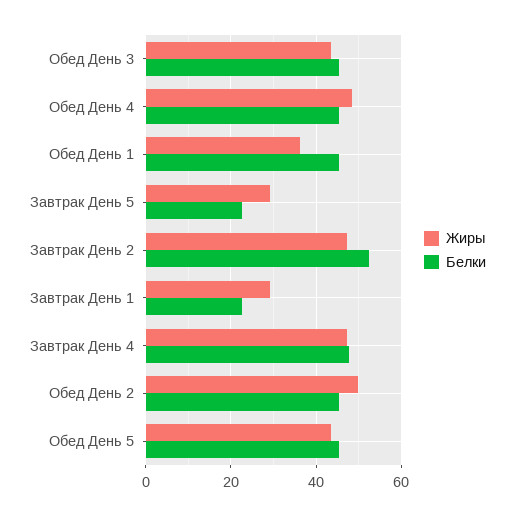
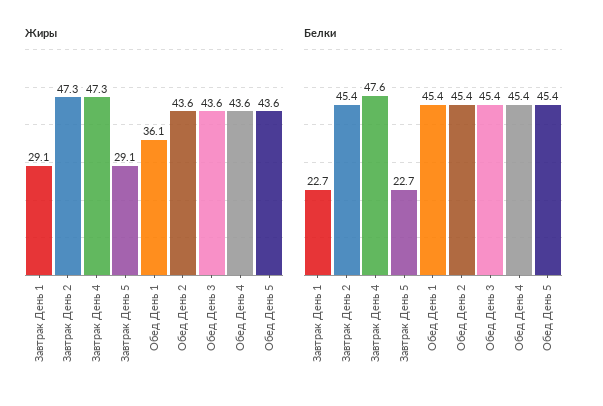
Жиры, Обед День 4: 48 -> 43.6
Белки, Завтрак День 2: 52 -> 45.4
Жиры, Обед День 2: 50 -> 43.6

